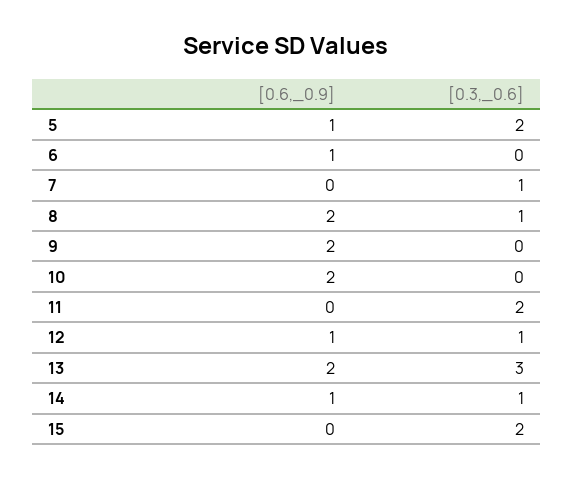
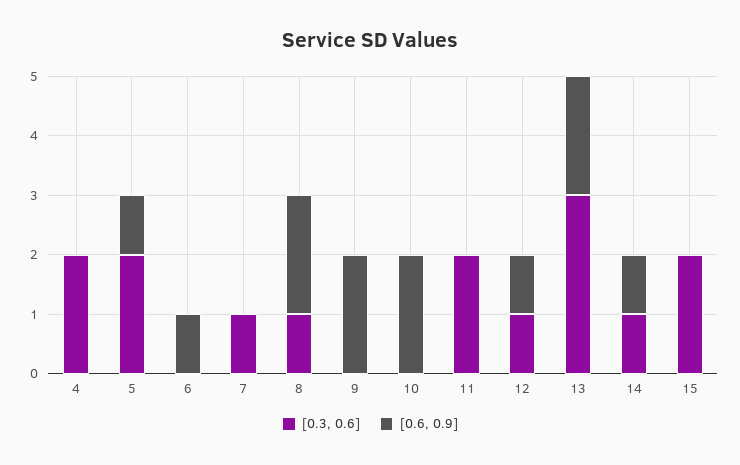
[0.3,_0.6], 4: none -> 2
[0.6,_0.9], 4: none -> 0

